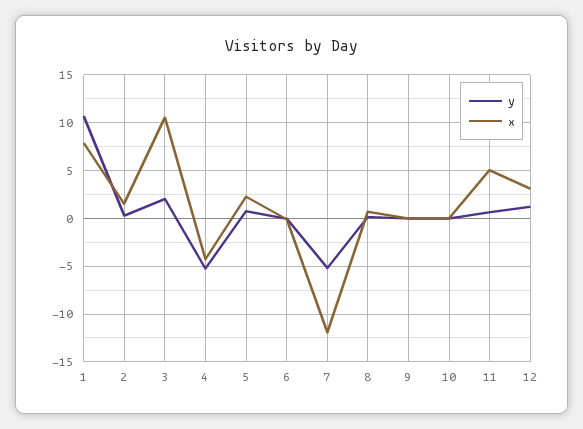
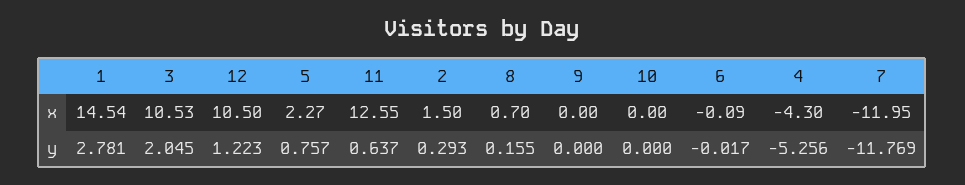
y, 1: 11 -> 2.781
x, 1: 8 -> 14.54
y, 7: -5 -> -11.769
x, 11: 5 -> 12.55
x, 12: 3 -> 10.5

